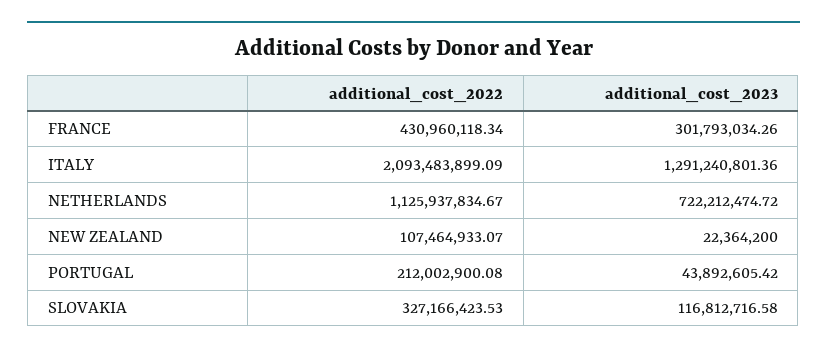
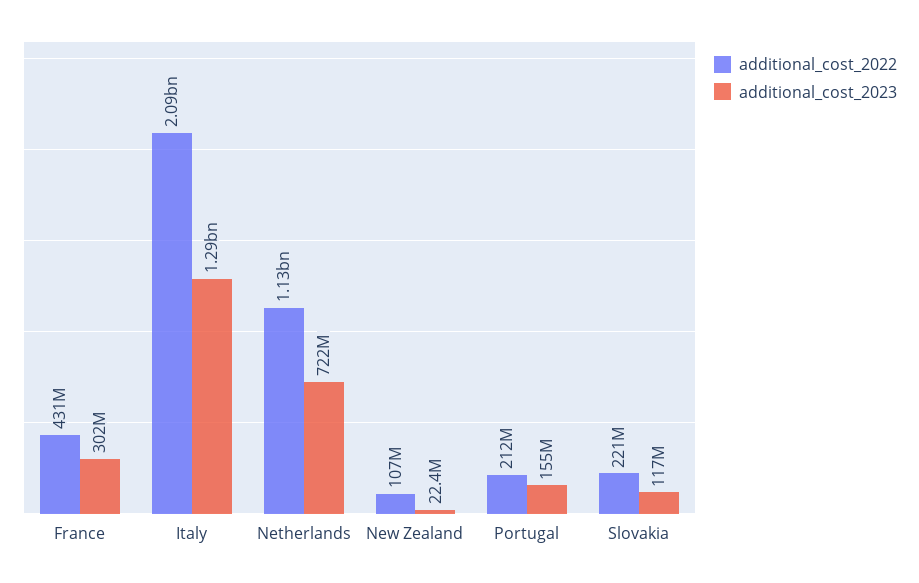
additional_cost_2023, PORTUGAL: 43892605.42 -> 155000000
additional_cost_2022, SLOVAKIA: 327166423.53 -> 221000000

